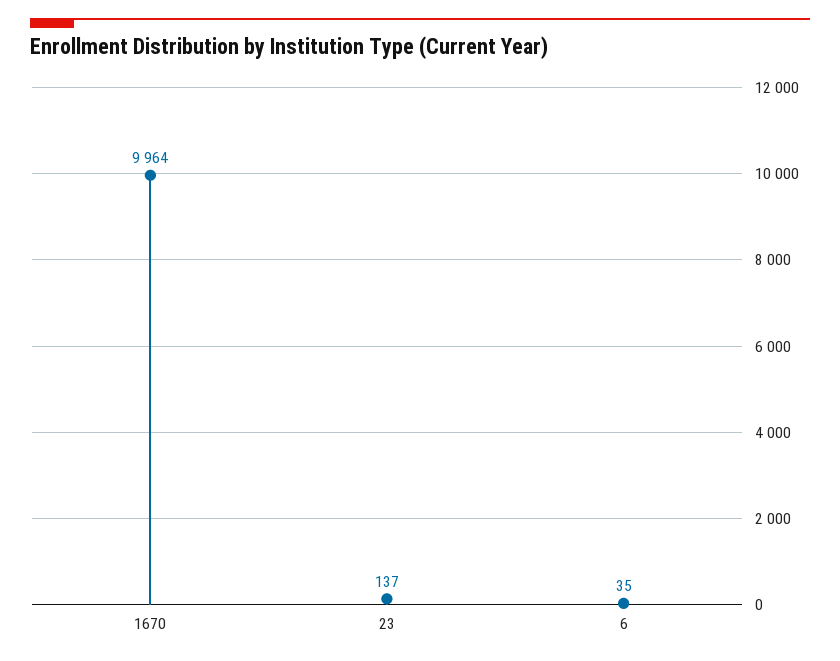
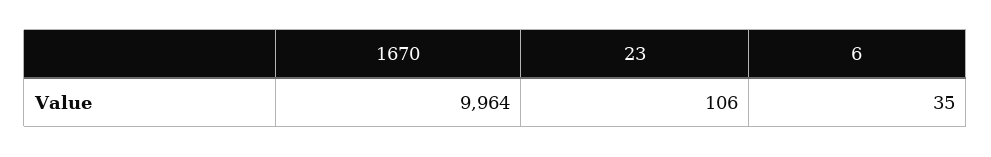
23: 137 -> 106

